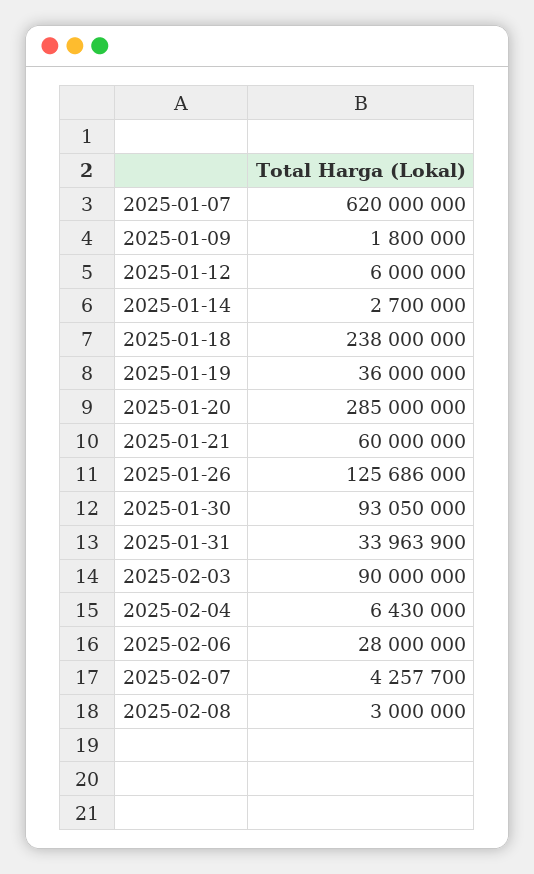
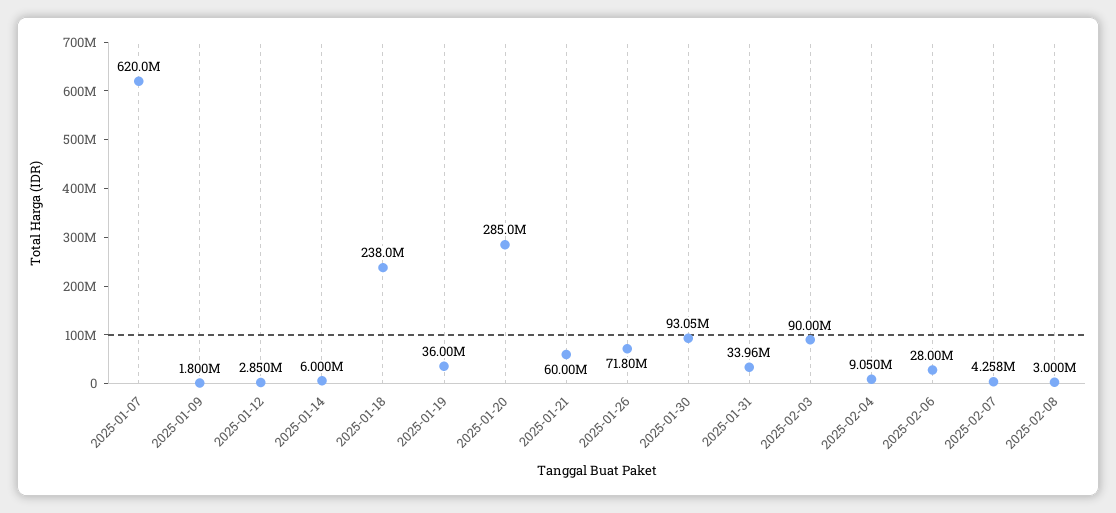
2025-01-12: 6000000 -> 2850000
2025-01-14: 2700000 -> 6000000
2025-01-26: 125686000 -> 71800000
2025-02-04: 6430000 -> 9050000

